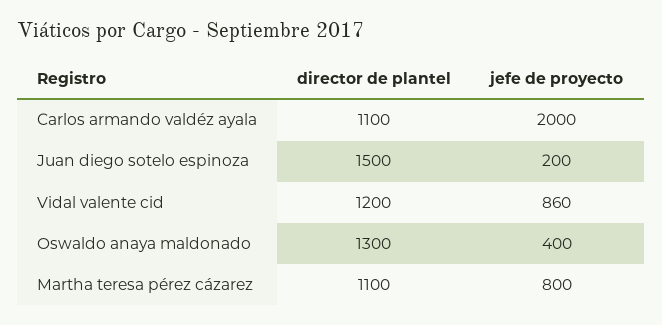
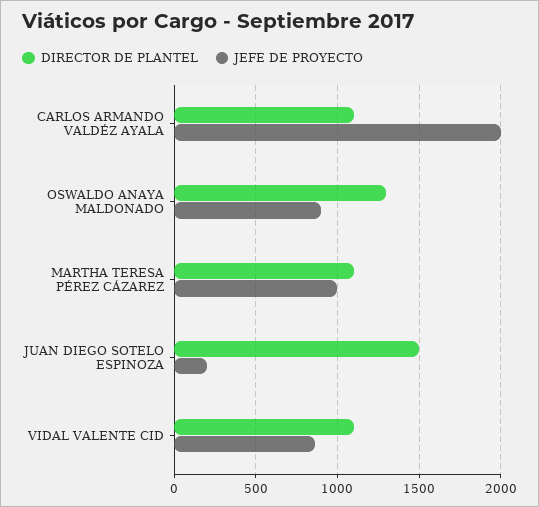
director de plantel, Vidal valente cid: 1200 -> 1100
jefe de proyecto, Oswaldo anaya maldonado: 400 -> 900
jefe de proyecto, Martha teresa pérez cázarez: 800 -> 1000

